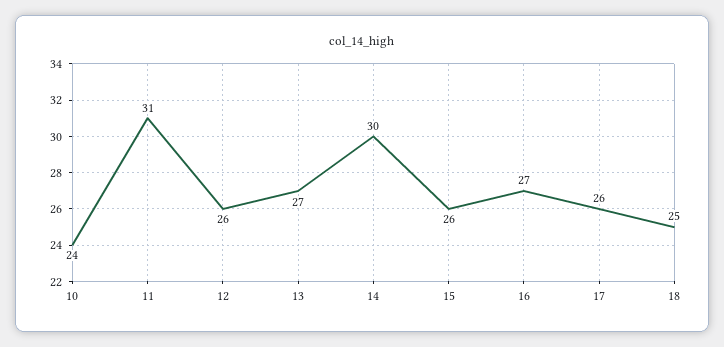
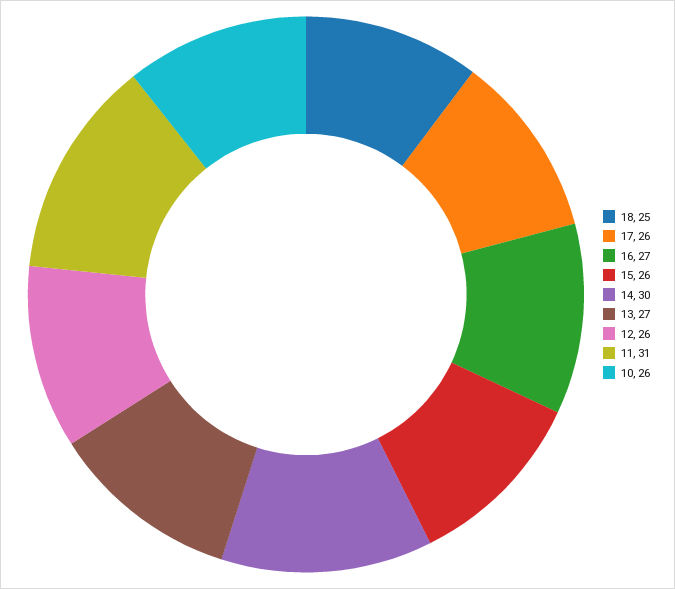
10: 24 -> 26

